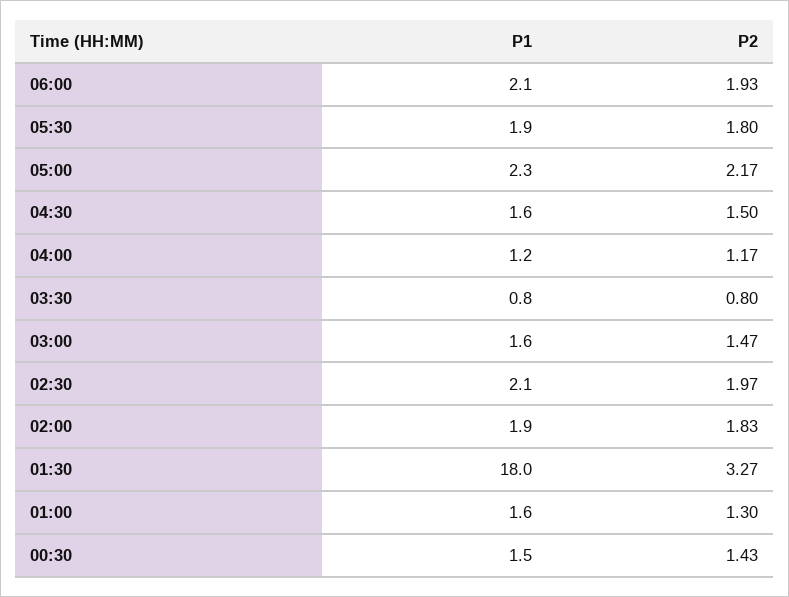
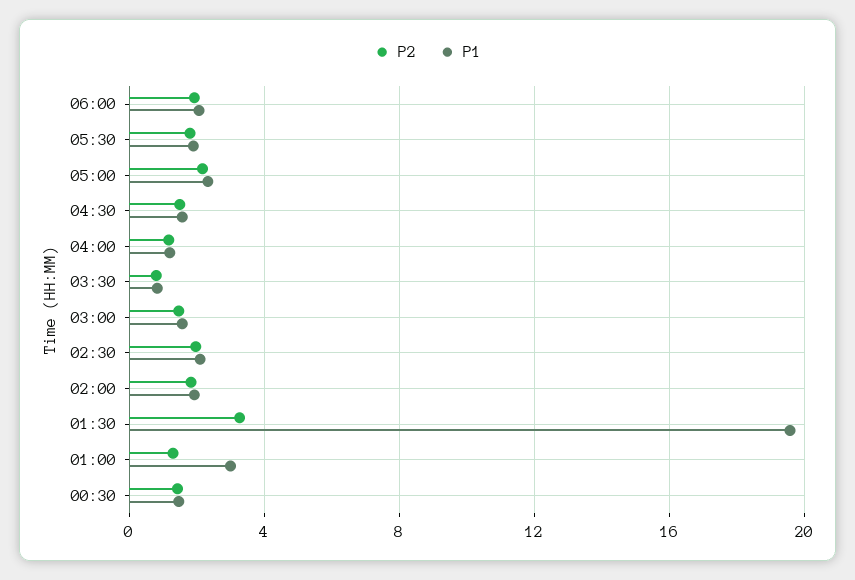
P1, 01:30: 18 -> 19.5
P1, 01:00: 1.6 -> 3

